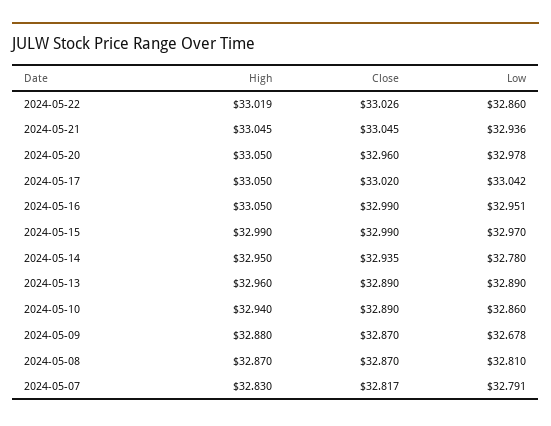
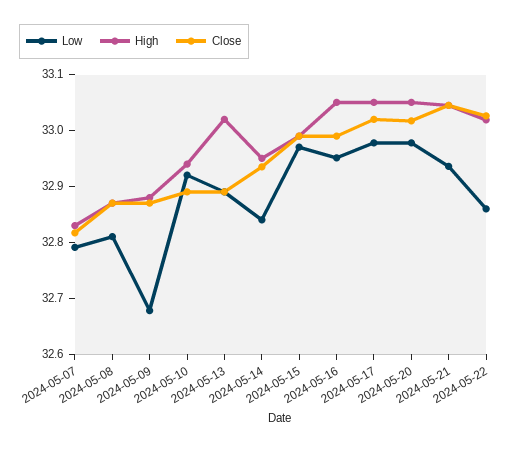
Close, 2024-05-20: 32.96 -> 33.02
Low, 2024-05-17: 33.042 -> 32.98
Low, 2024-05-14: 32.78 -> 32.84
High, 2024-05-13: 32.96 -> 33.02
Low, 2024-05-10: 32.86 -> 32.92

